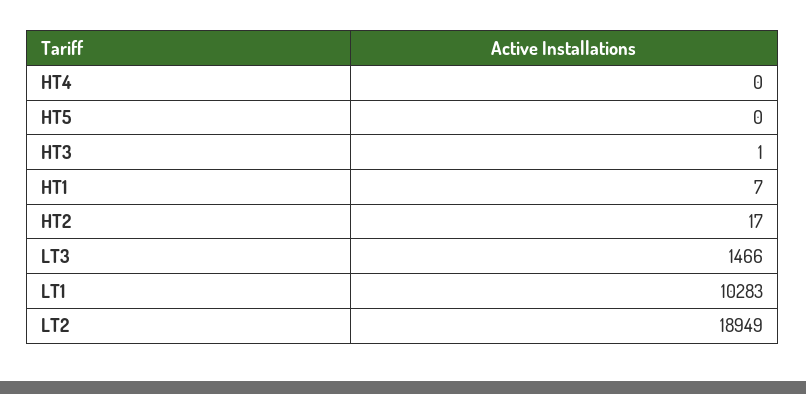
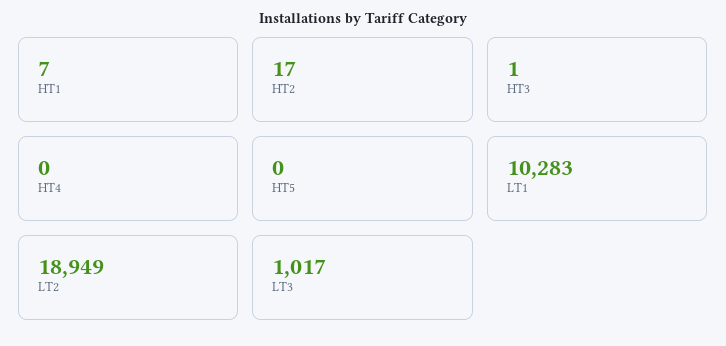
LT3: 1466 -> 1017

